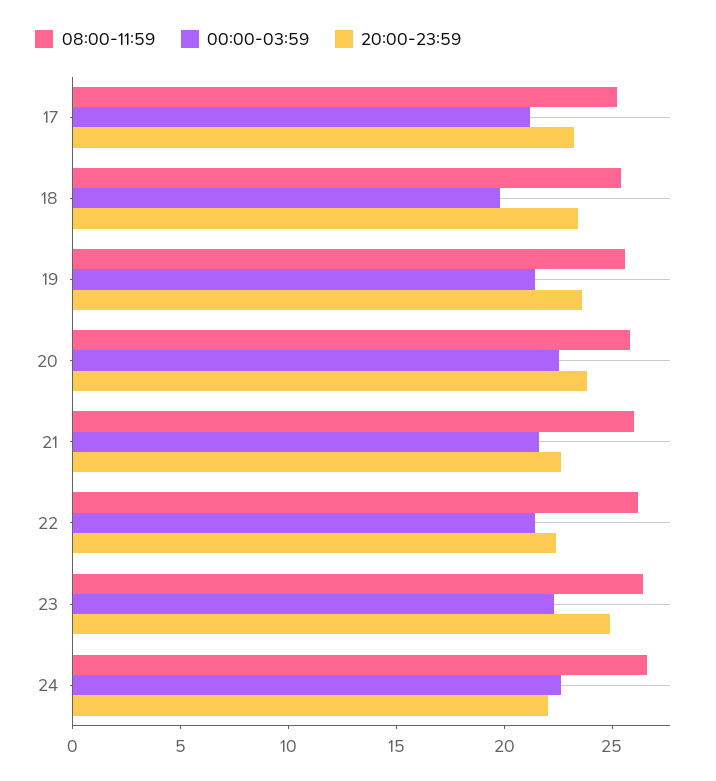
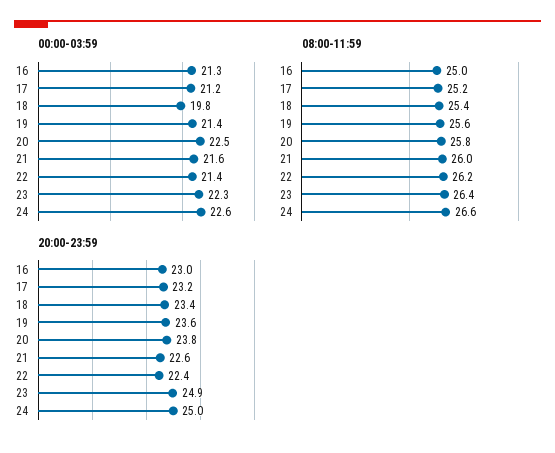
20:00-23:59, 24: 22 -> 25
00:00-03:59, 16: none -> 21.3
08:00-11:59, 16: none -> 25
20:00-23:59, 16: none -> 23

